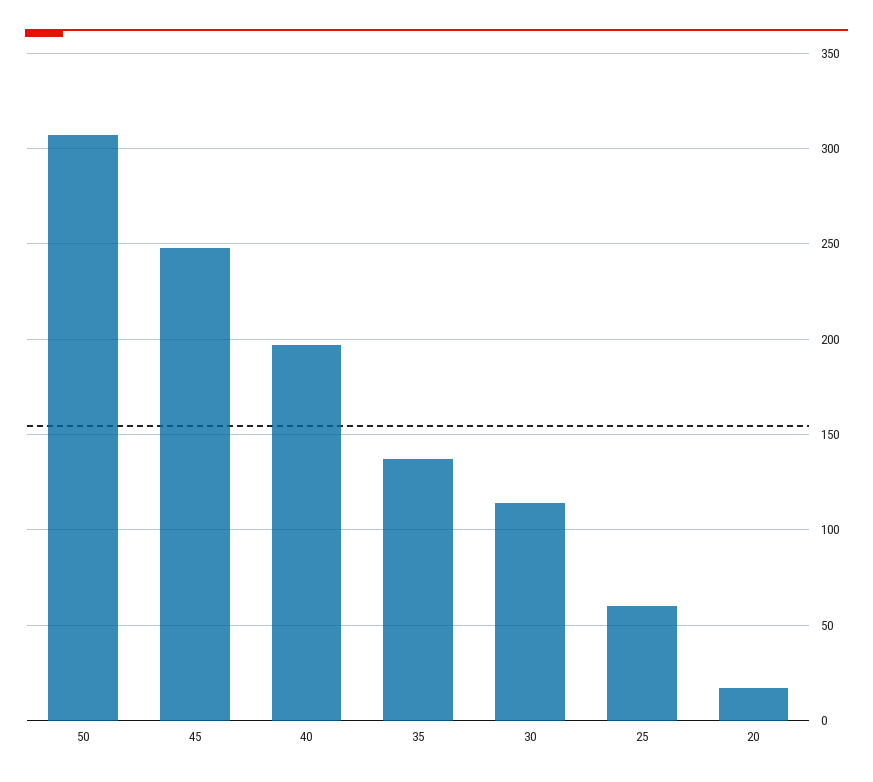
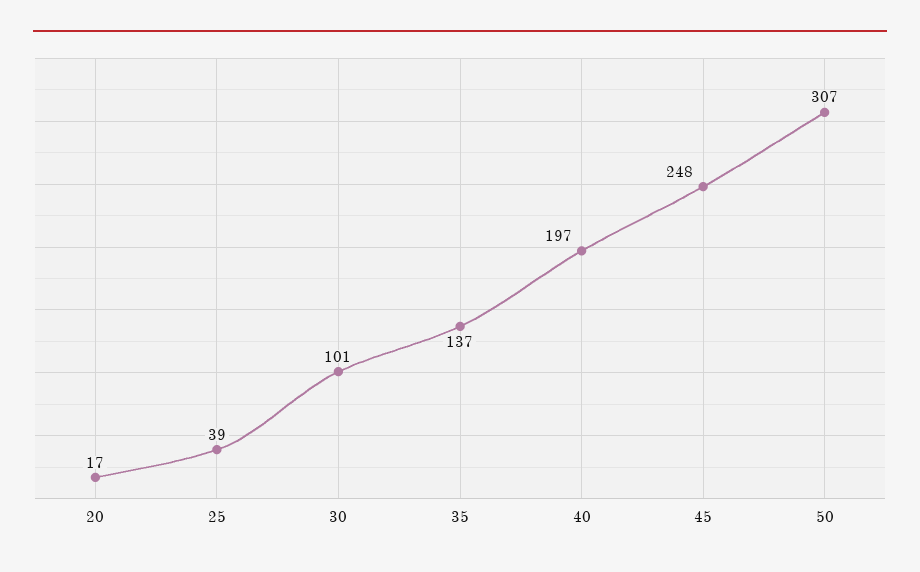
30: 115 -> 101
25: 60 -> 39

